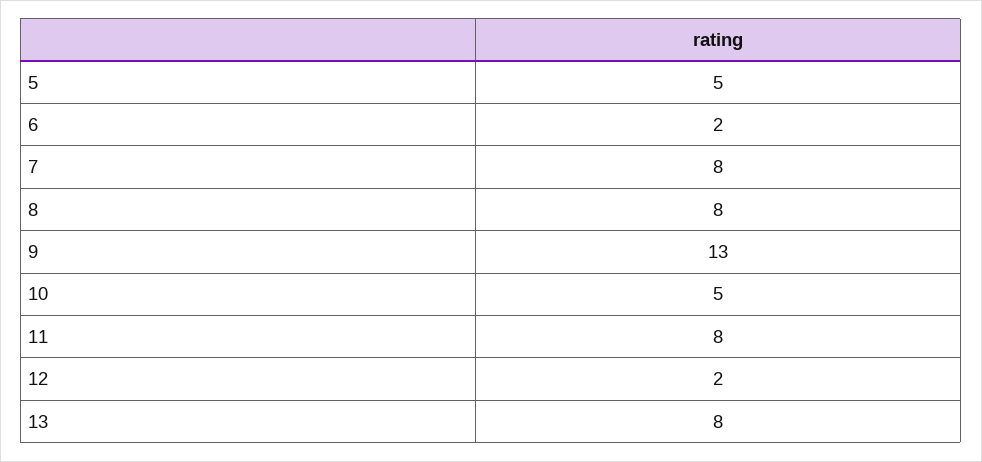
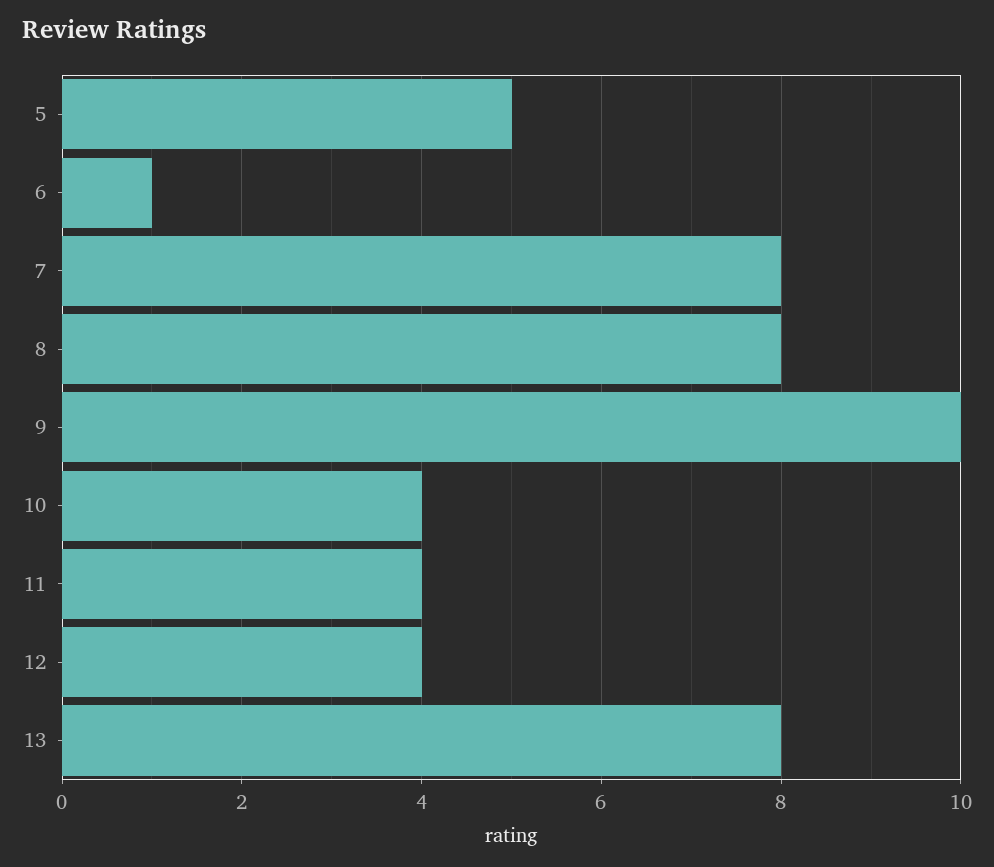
6: 2 -> 1
9: 13 -> 10
10: 5 -> 4
11: 8 -> 4
12: 2 -> 4

